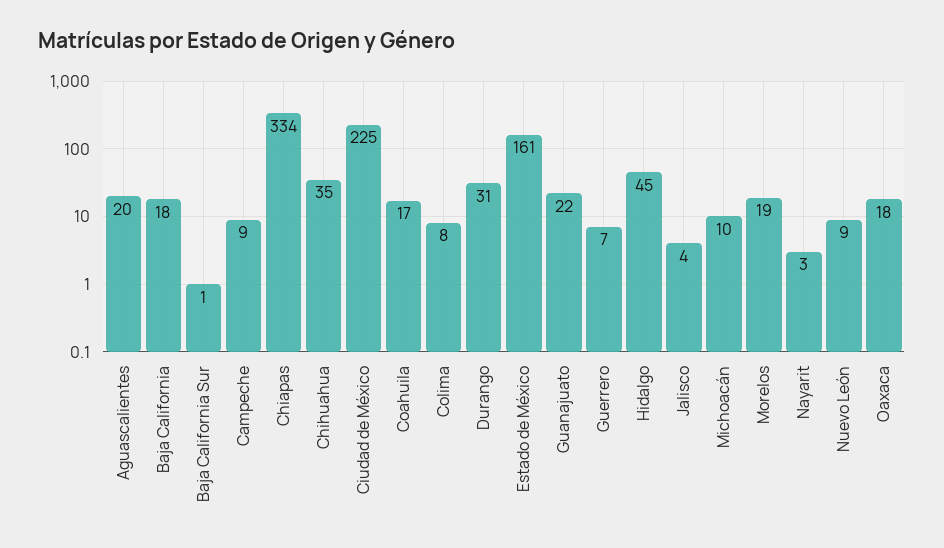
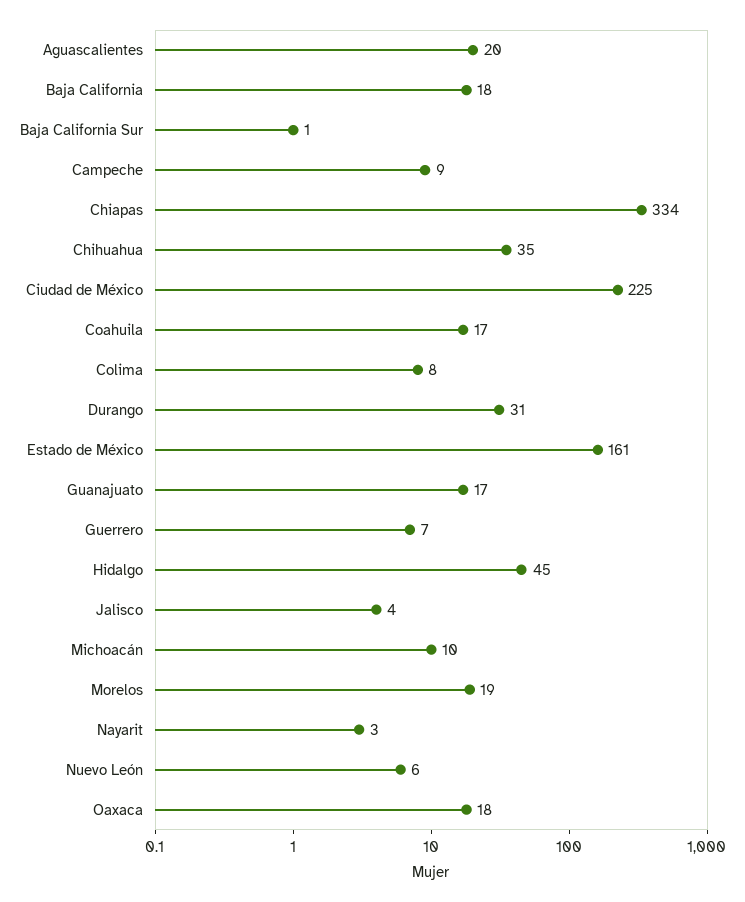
Guanajuato: 22 -> 17
Nuevo León: 9 -> 6

